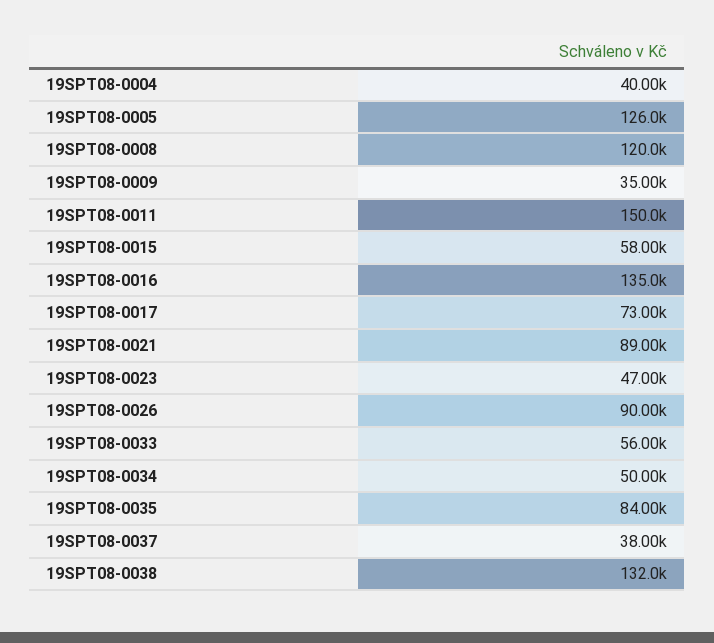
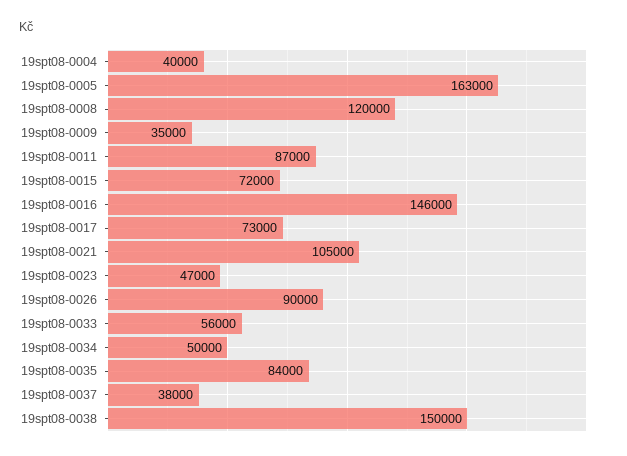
19SPT08-0005: 126000 -> 163000
19SPT08-0011: 150000 -> 87000
19SPT08-0015: 58000 -> 72000
19SPT08-0016: 135000 -> 146000
19SPT08-0021: 89000 -> 105000
19SPT08-0038: 132000 -> 150000

